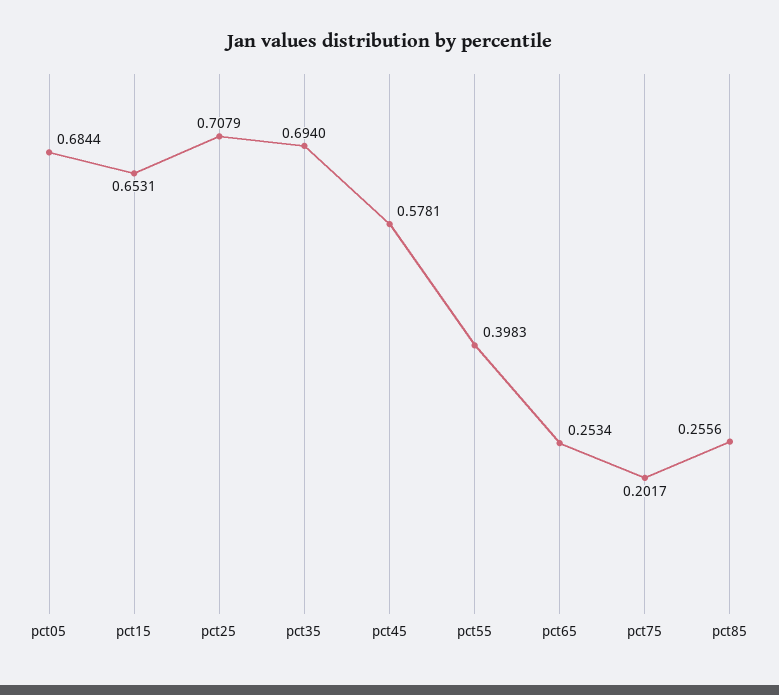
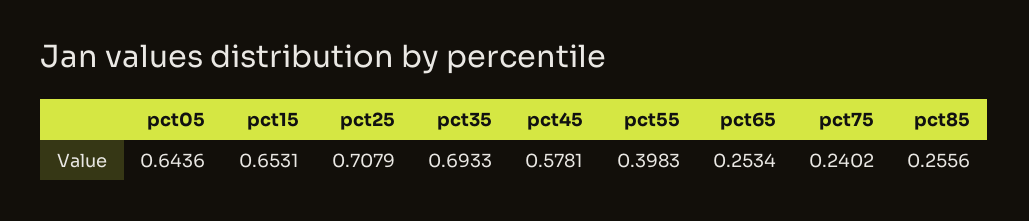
pct05: 0.6844 -> 0.6436
pct35: 0.694 -> 0.6933
pct75: 0.2017 -> 0.2402

